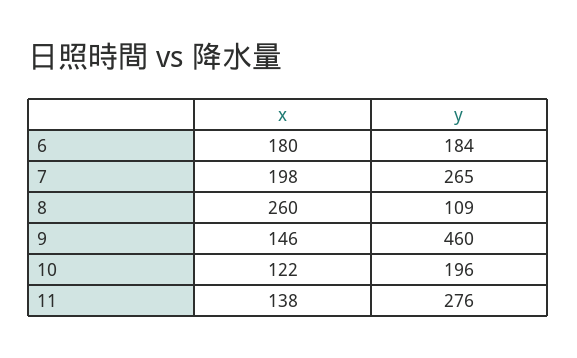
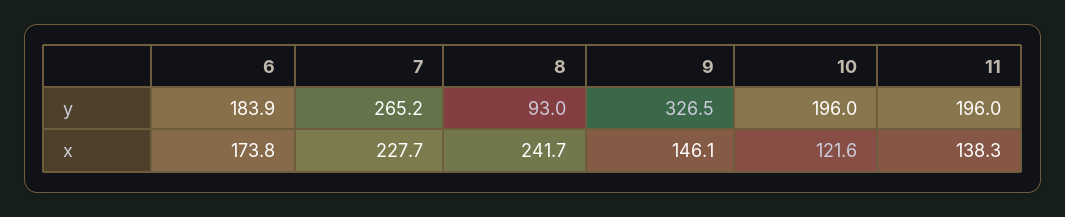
x, 6: 180 -> 173.8
x, 7: 198 -> 227.7
x, 8: 260 -> 241.7
y, 8: 109 -> 93
y, 9: 460 -> 326.5
y, 11: 276 -> 196

